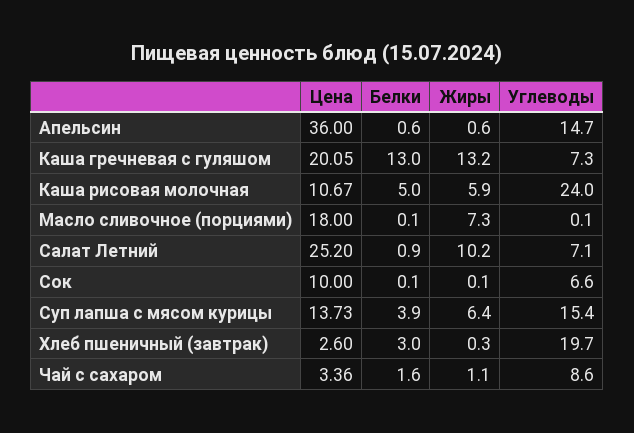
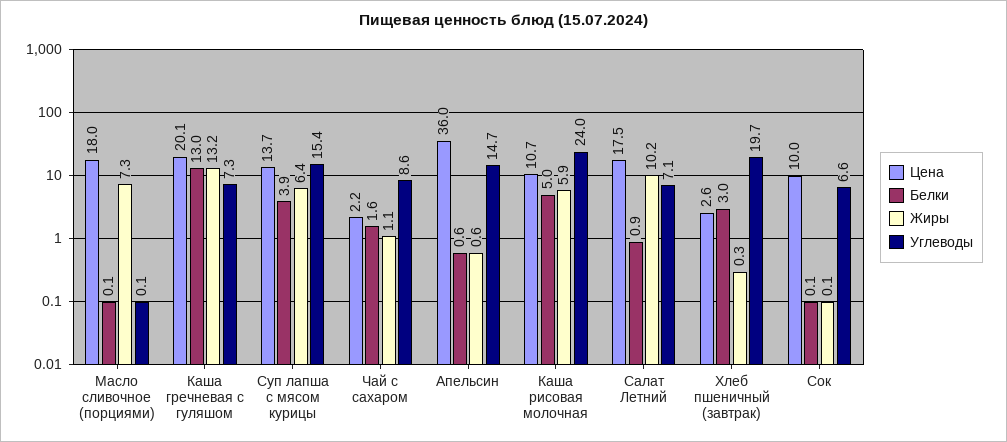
Цена, Салат Летний: 25.2 -> 17.5
Цена, Чай с сахаром: 3.36 -> 2.2

